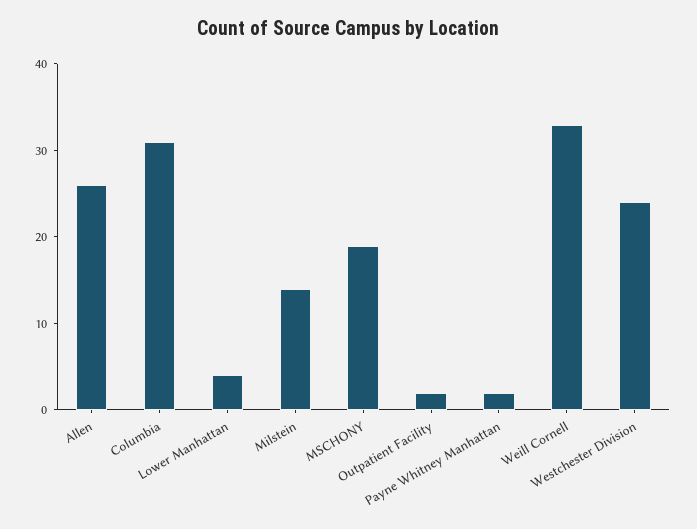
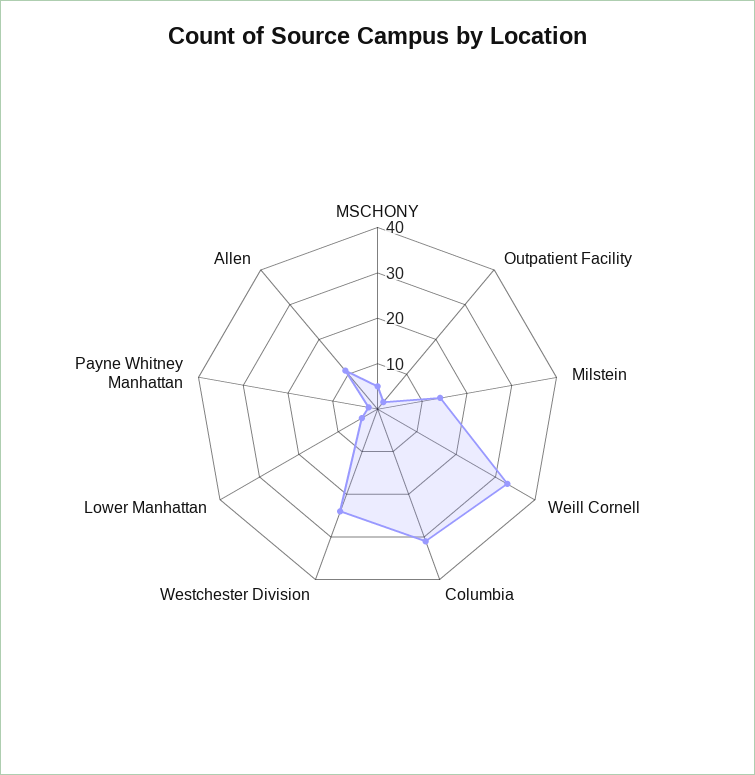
Allen: 26 -> 10
MSCHONY: 19 -> 5

